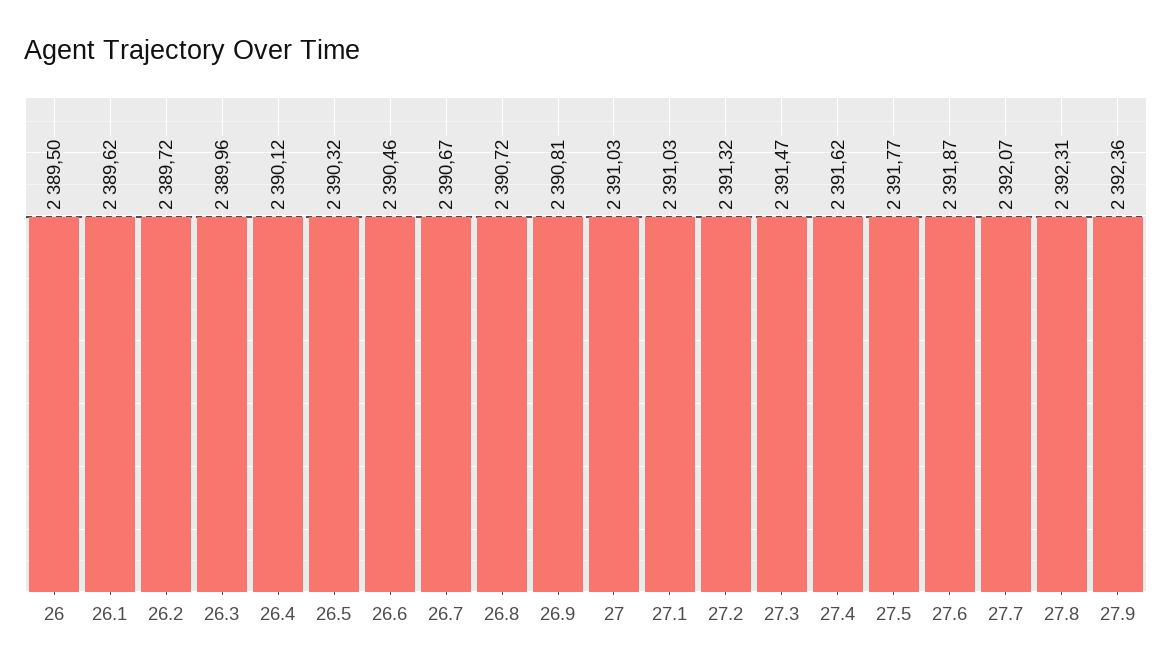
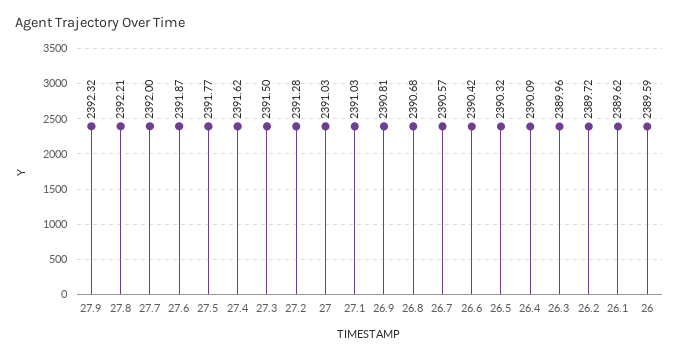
26: 2389.5 -> 2389.59
26.4: 2390.12 -> 2390.09
26.6: 2390.46 -> 2390.42
26.7: 2390.67 -> 2390.57
26.8: 2390.72 -> 2390.68
27.2: 2391.32 -> 2391.28
27.3: 2391.47 -> 2391.5
27.7: 2392.07 -> 2392
27.8: 2392.31 -> 2392.21
27.9: 2392.36 -> 2392.32

